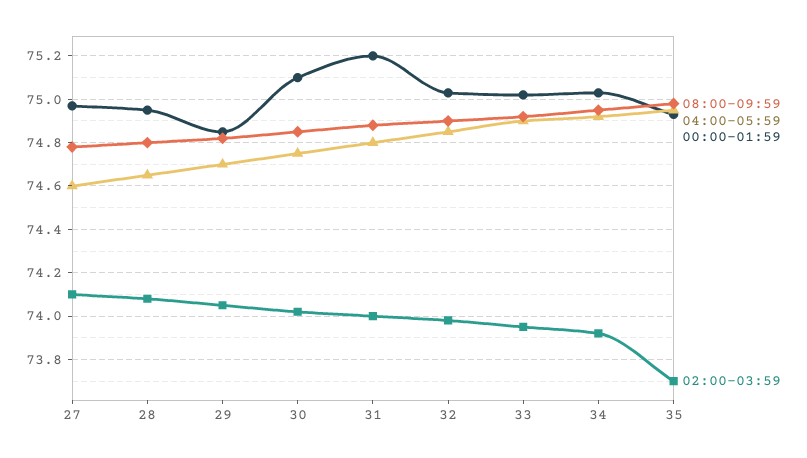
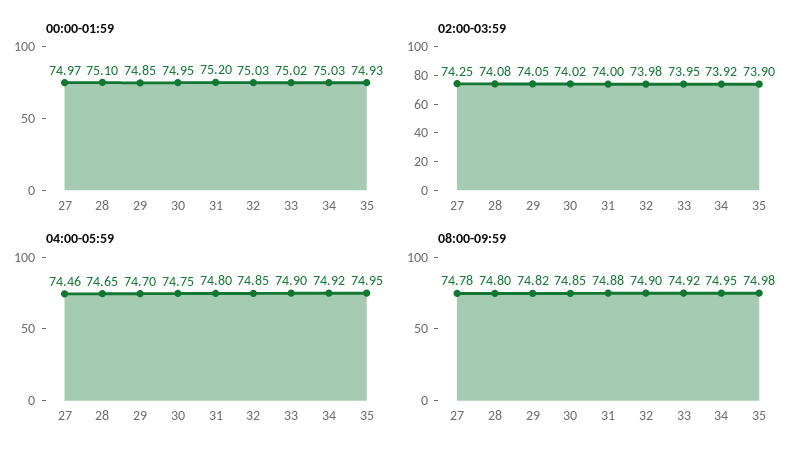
04:00-05:59, 27: 74.6 -> 74.46
02:00-03:59, 27: 74.1 -> 74.25
00:00-01:59, 28: 74.95 -> 75.1
00:00-01:59, 30: 75.1 -> 74.95
02:00-03:59, 35: 73.7 -> 73.9

